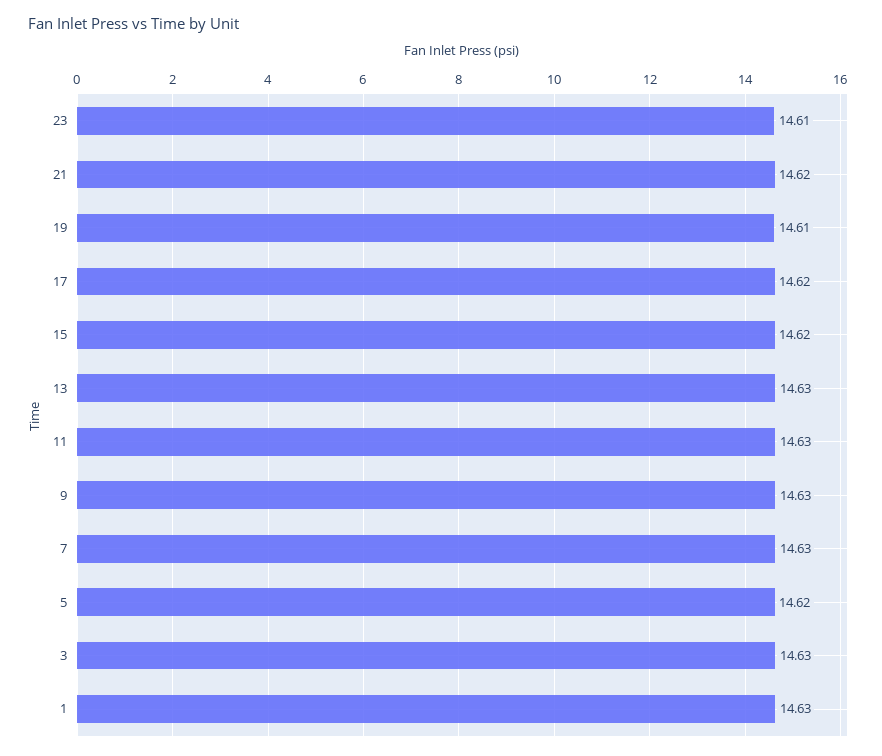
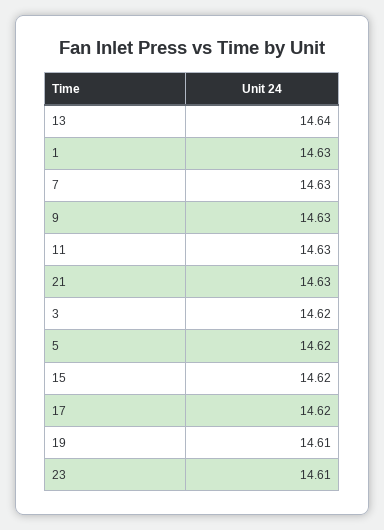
21: 14.62 -> 14.63
13: 14.63 -> 14.64
3: 14.63 -> 14.62

